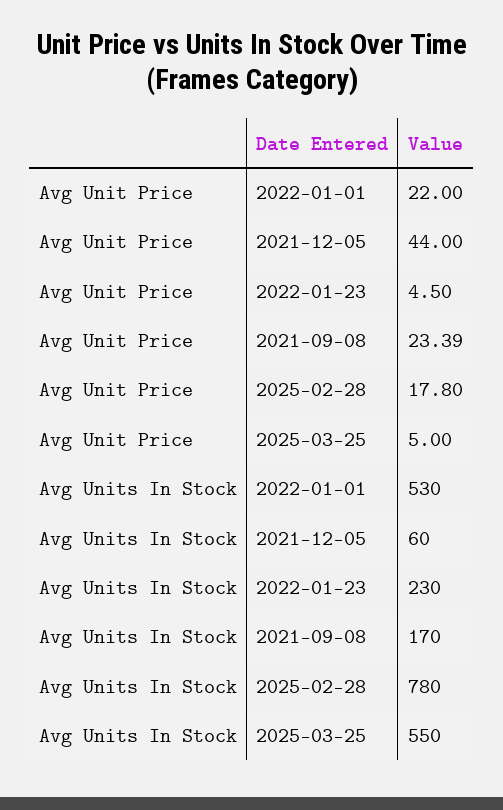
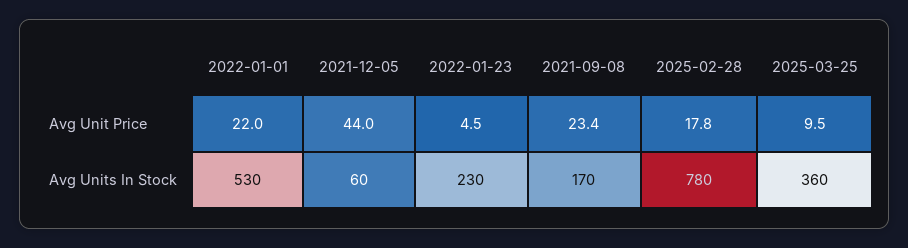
Avg Unit Price, 2025-03-25: 5 -> 9.5
Avg Units In Stock, 2025-03-25: 550 -> 360

